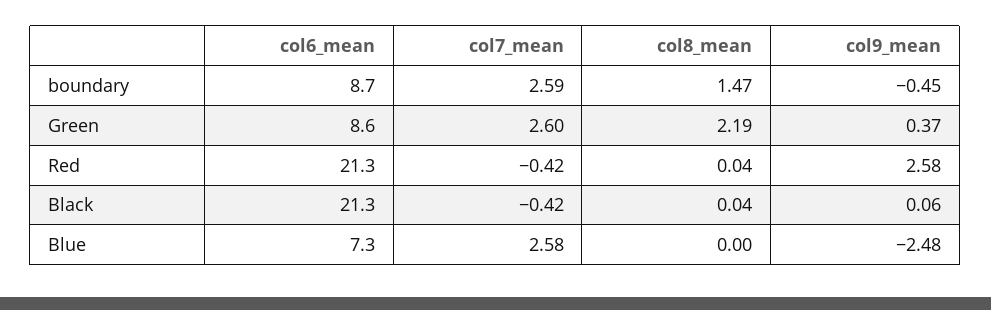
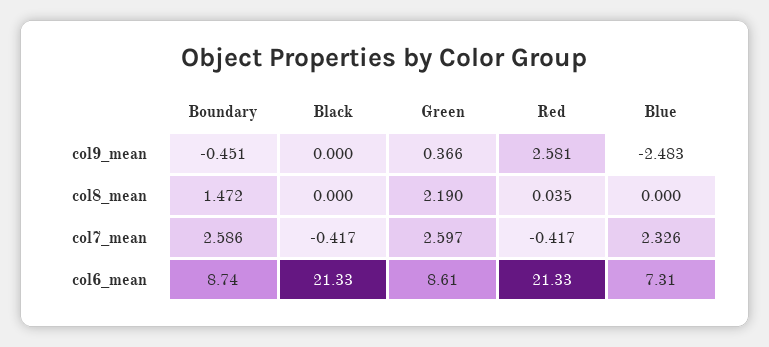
col8_mean, Black: 0.04 -> 0
col9_mean, Black: 0.06 -> 0
col7_mean, Blue: 2.58 -> 2.326

